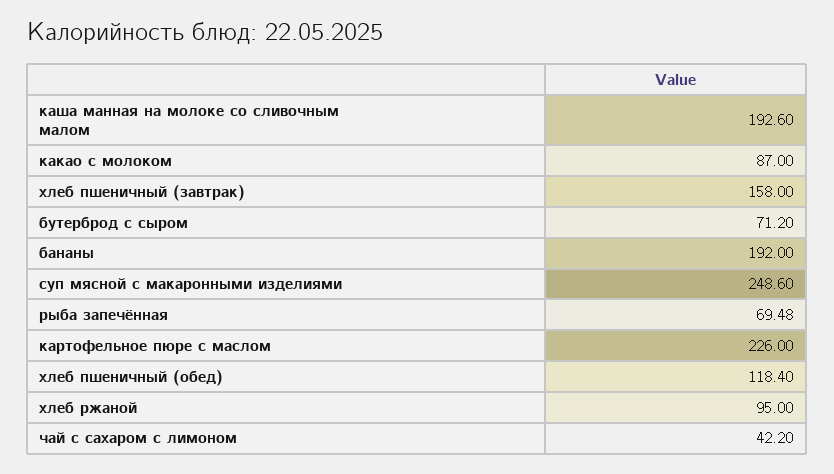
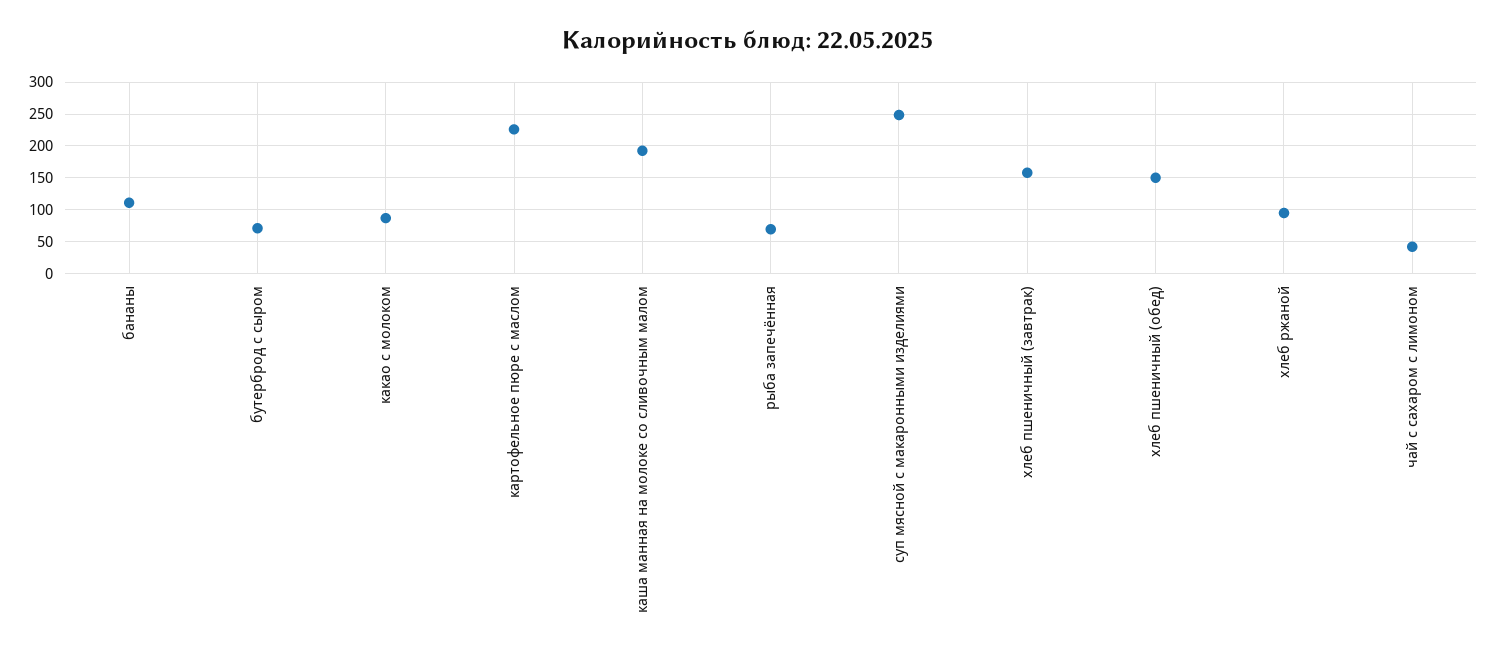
бананы: 192 -> 110
хлеб пшеничный (обед): 118.4 -> 150

